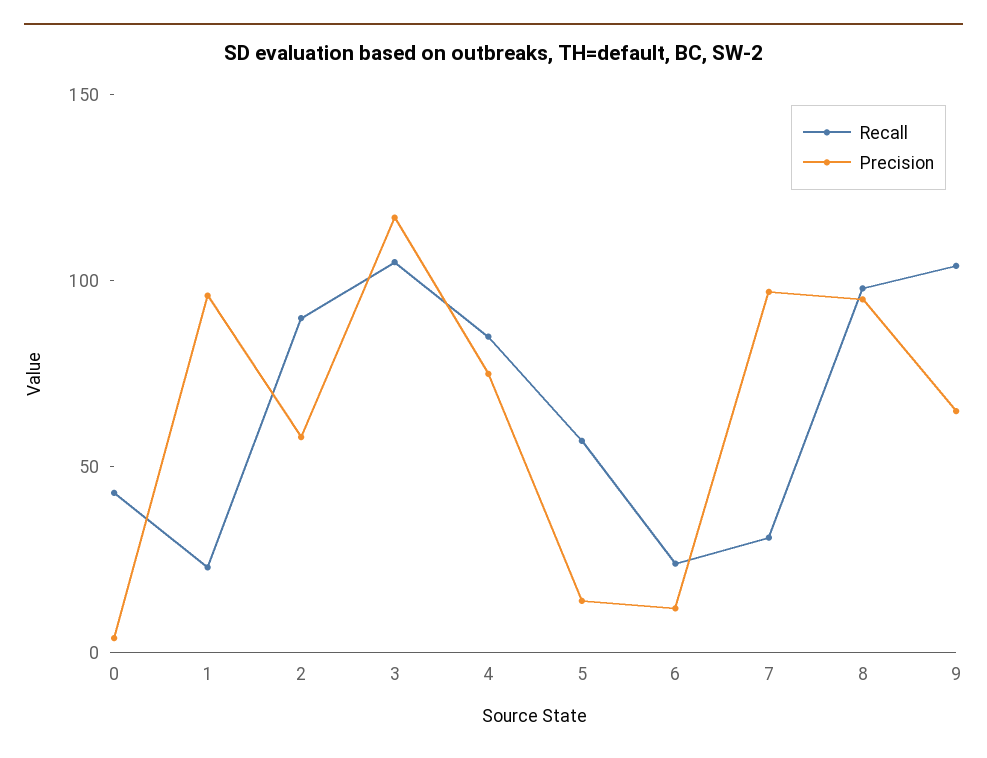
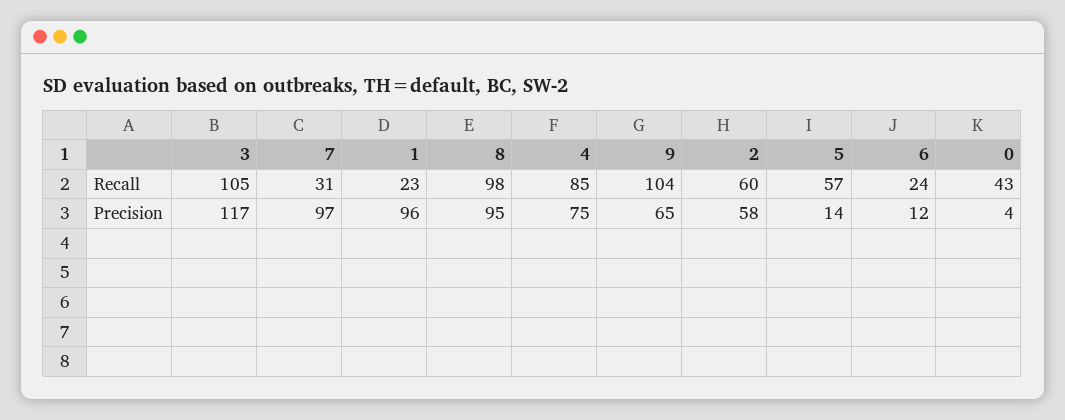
Recall, 2: 90 -> 60

